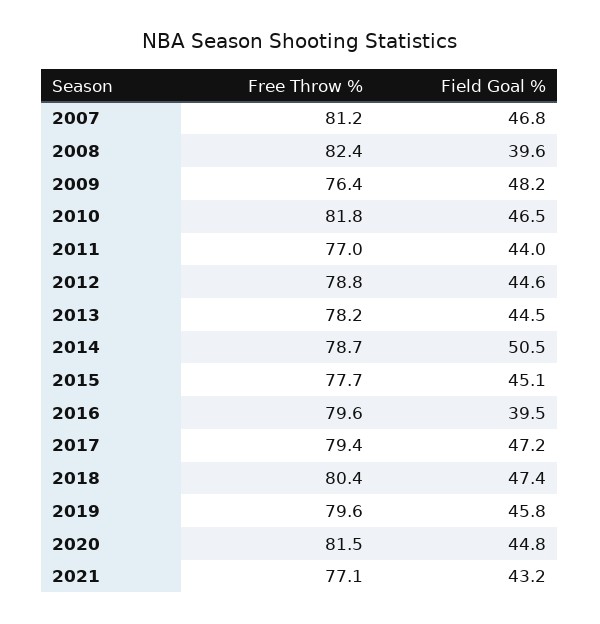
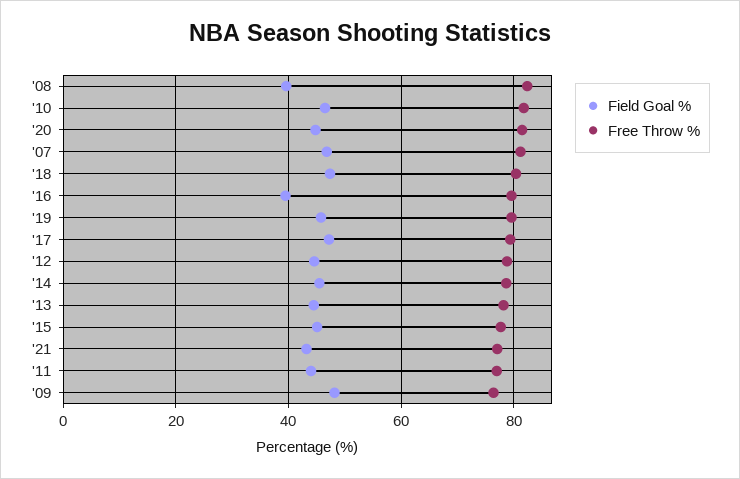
Field Goal %, 2014: 50.5 -> 46

